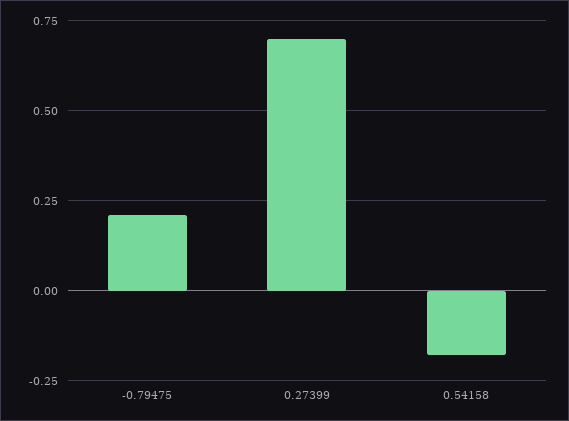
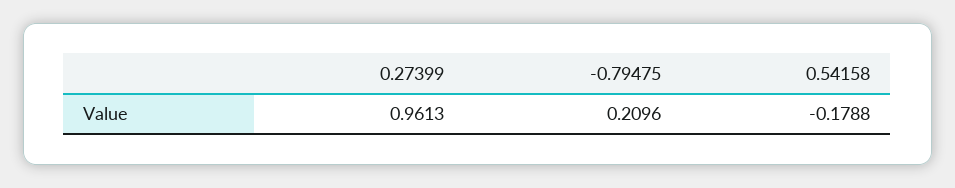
0.27399: 0.7 -> 0.9613

